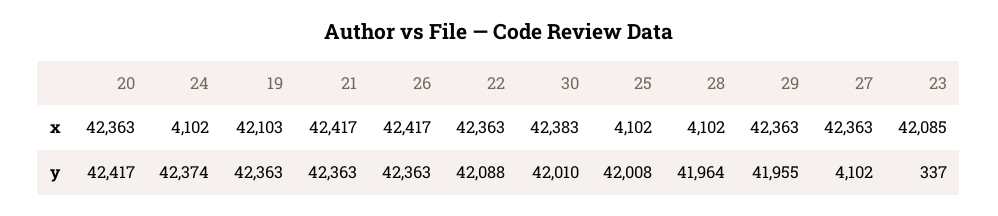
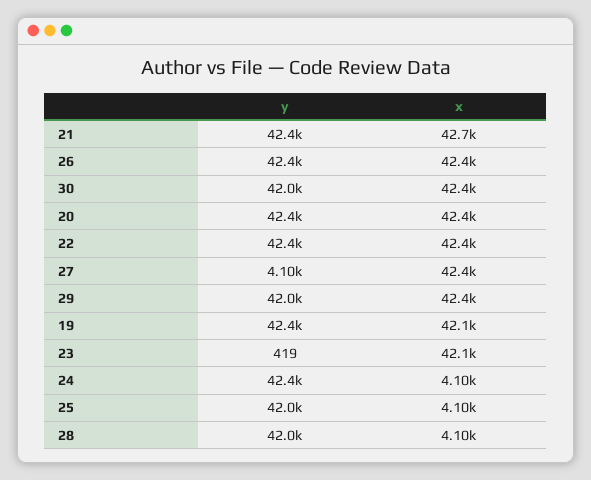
21, x: 42417 -> 42700
22, y: 42088 -> 42400
23, y: 337 -> 419

